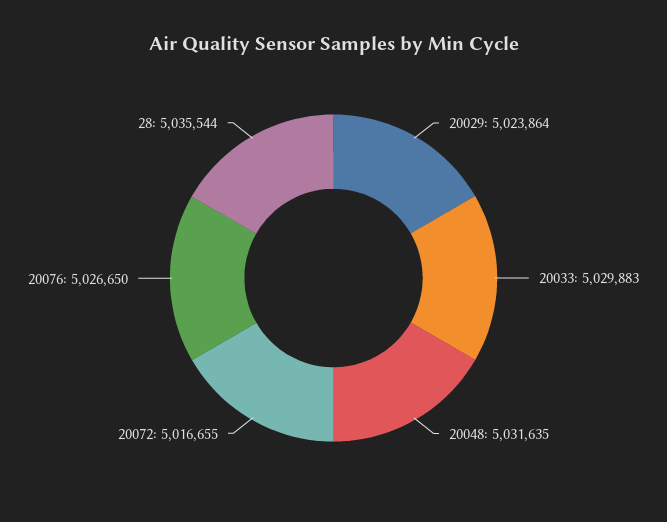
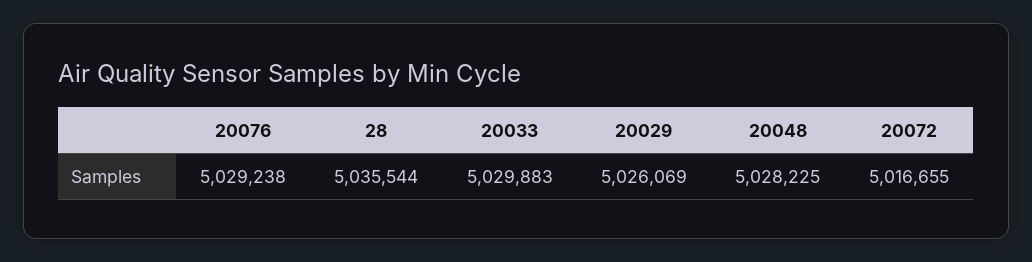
20029: 5023864 -> 5026069
20048: 5031635 -> 5028225
20076: 5026650 -> 5029238

